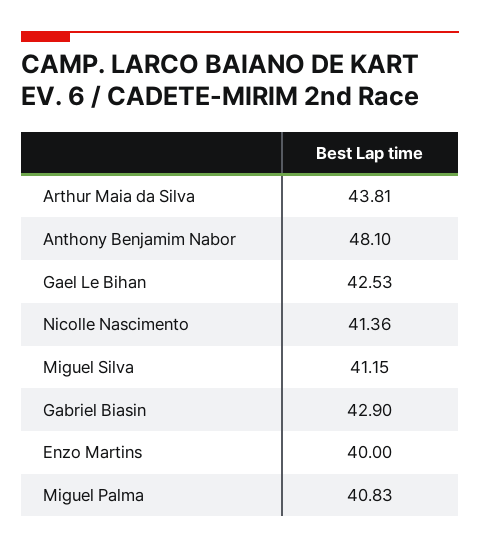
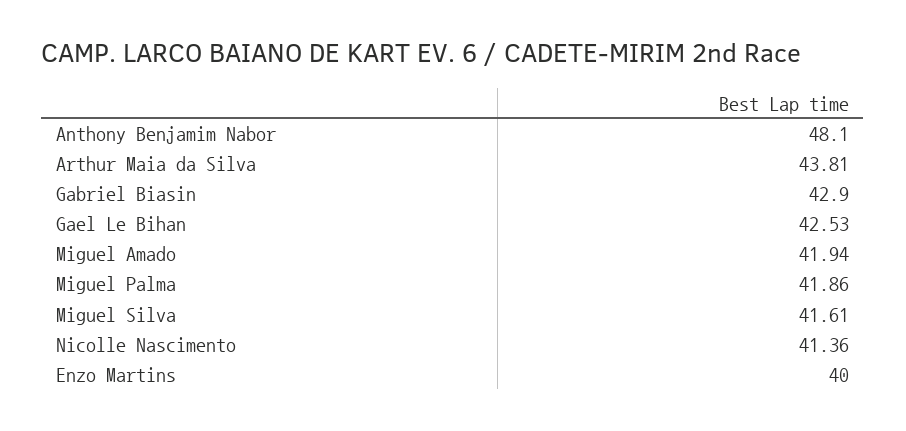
Miguel Silva: 41.15 -> 41.61
Miguel Palma: 40.83 -> 41.86
Miguel Amado: none -> 41.94

